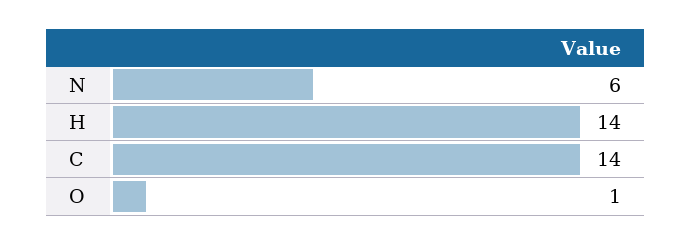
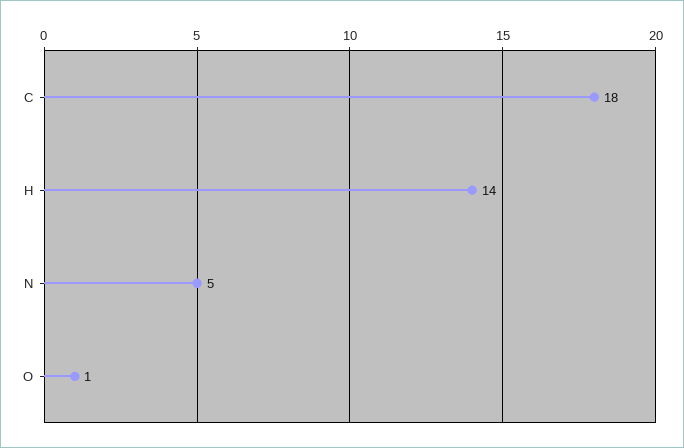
N: 6 -> 5
C: 14 -> 18

